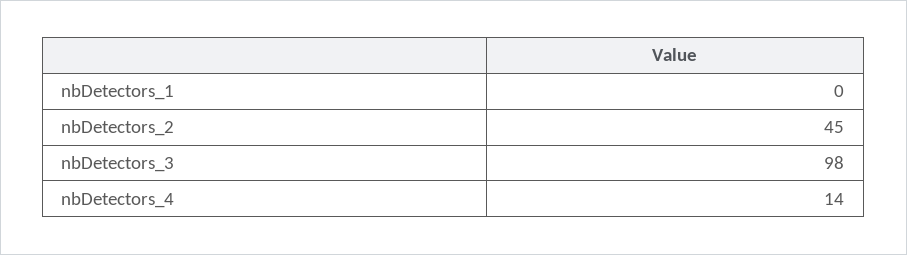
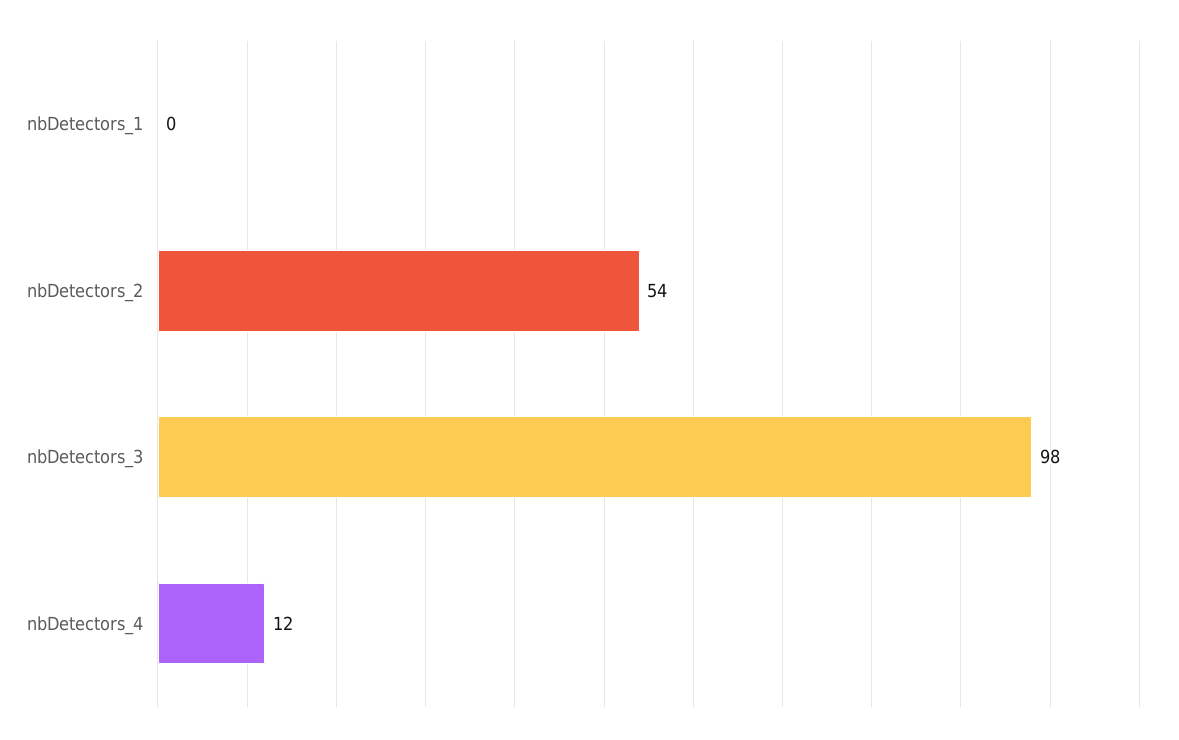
nbDetectors_2: 45 -> 54
nbDetectors_4: 14 -> 12

